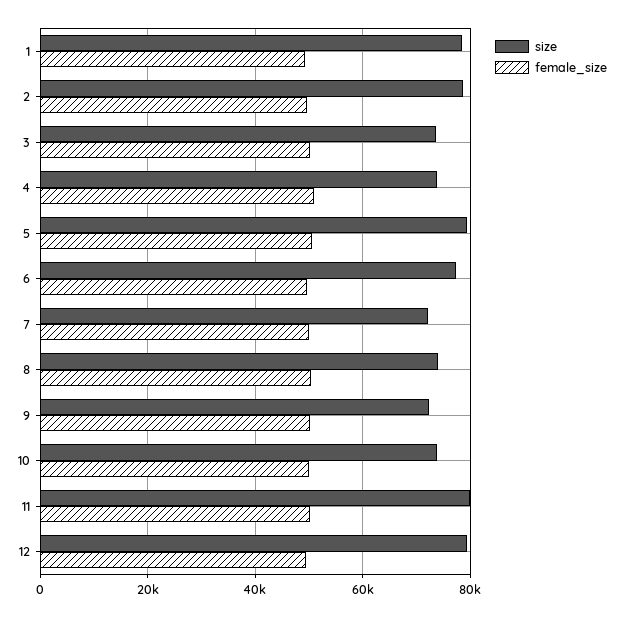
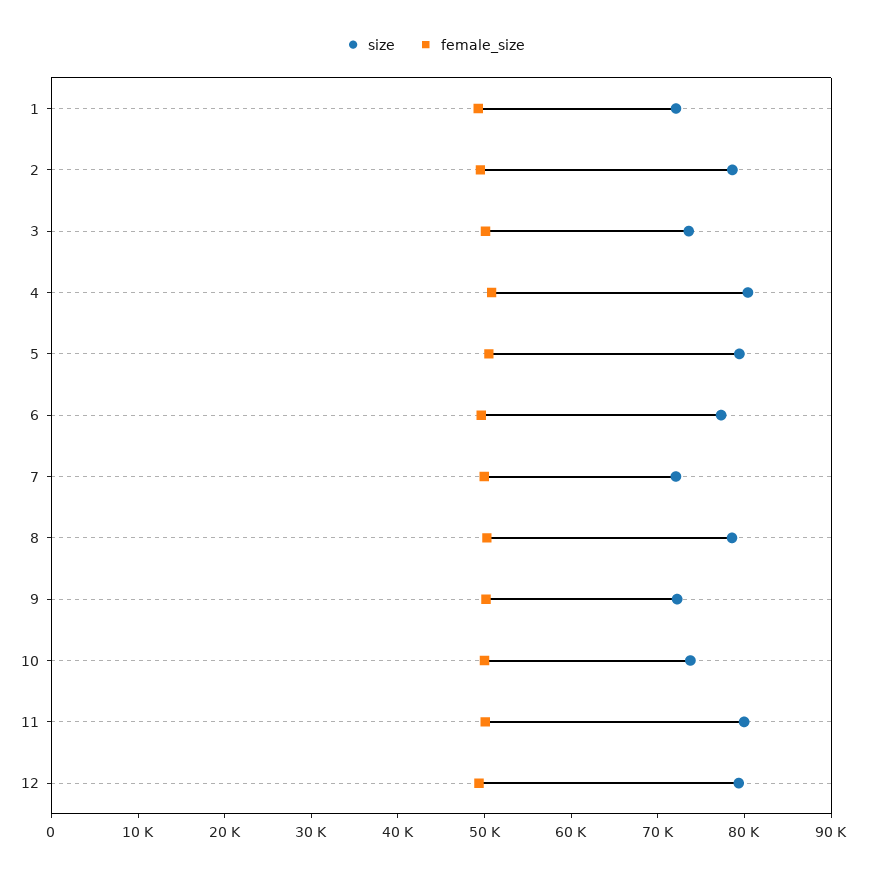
size, 1: 78000 -> 72000
size, 4: 74000 -> 80000
size, 8: 74000 -> 78000

